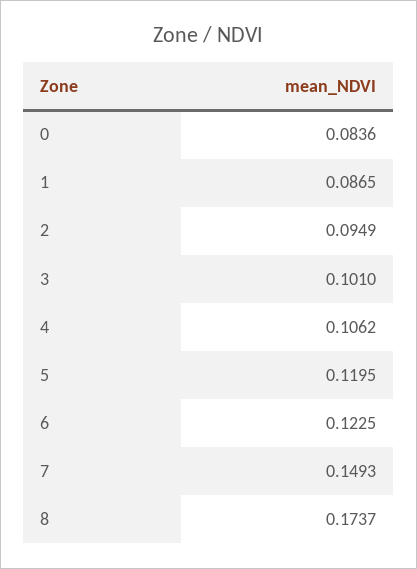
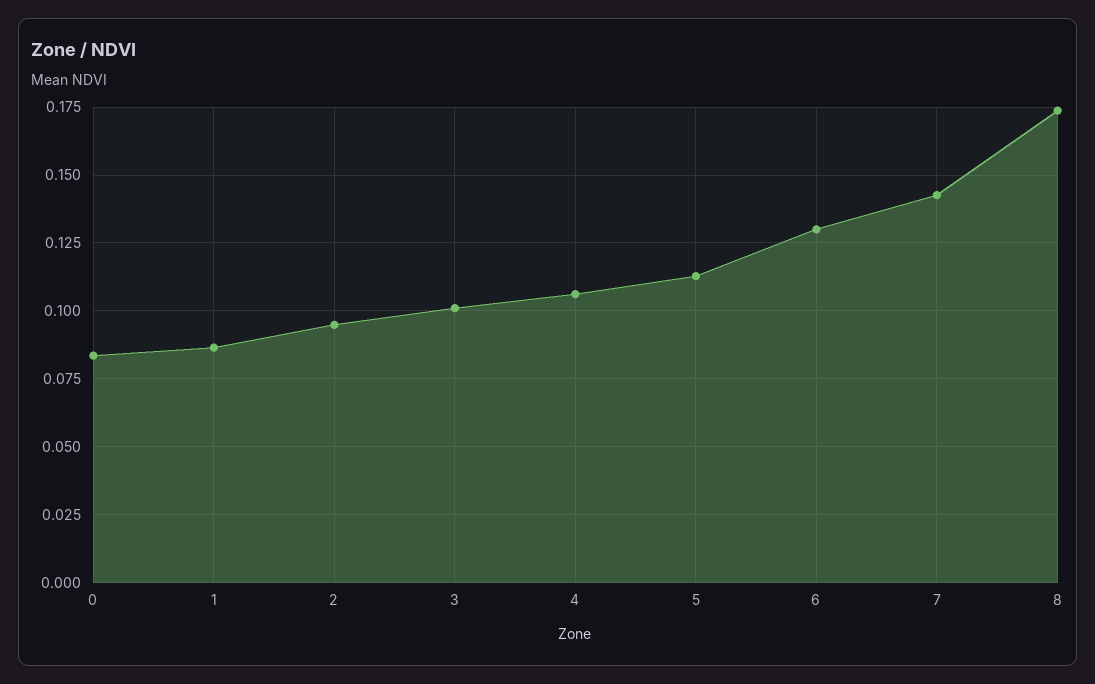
5: 0.1195 -> 0.1125
6: 0.1225 -> 0.13
7: 0.1493 -> 0.1425

